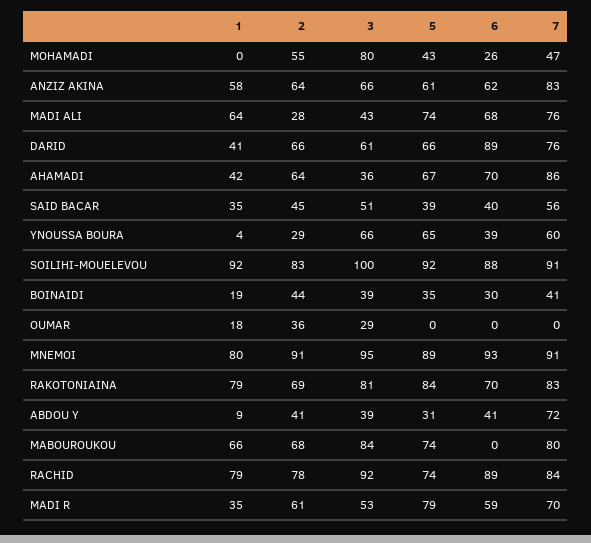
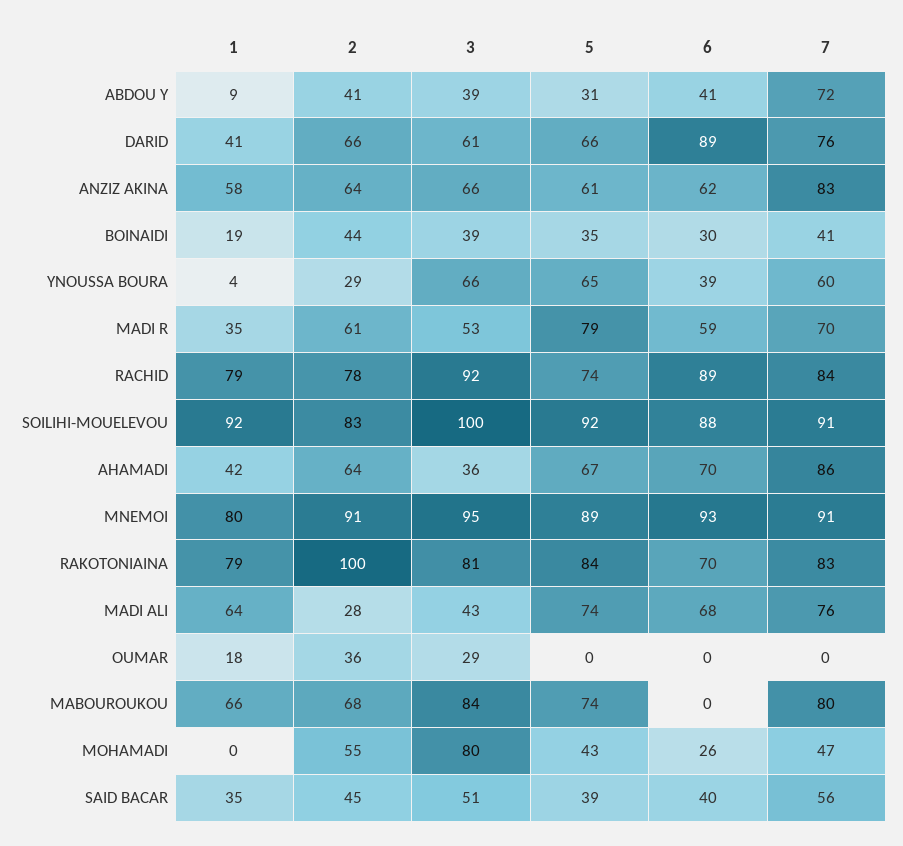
2, RAKOTONIAINA: 69 -> 100

